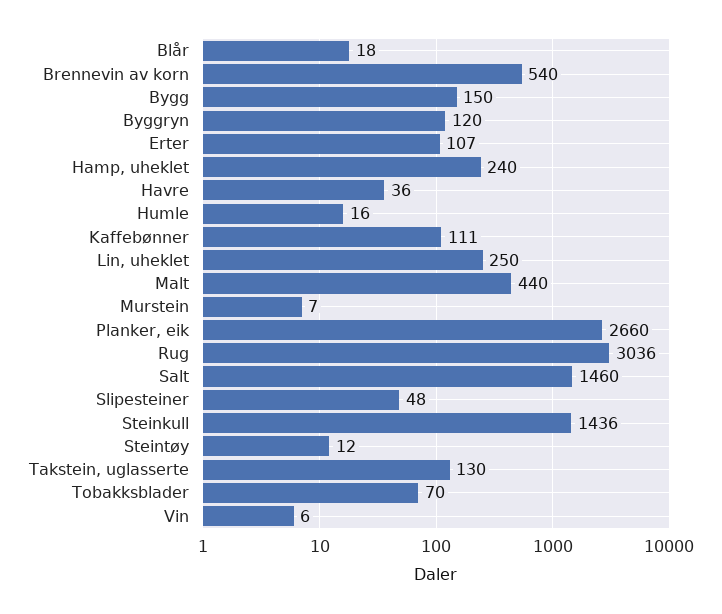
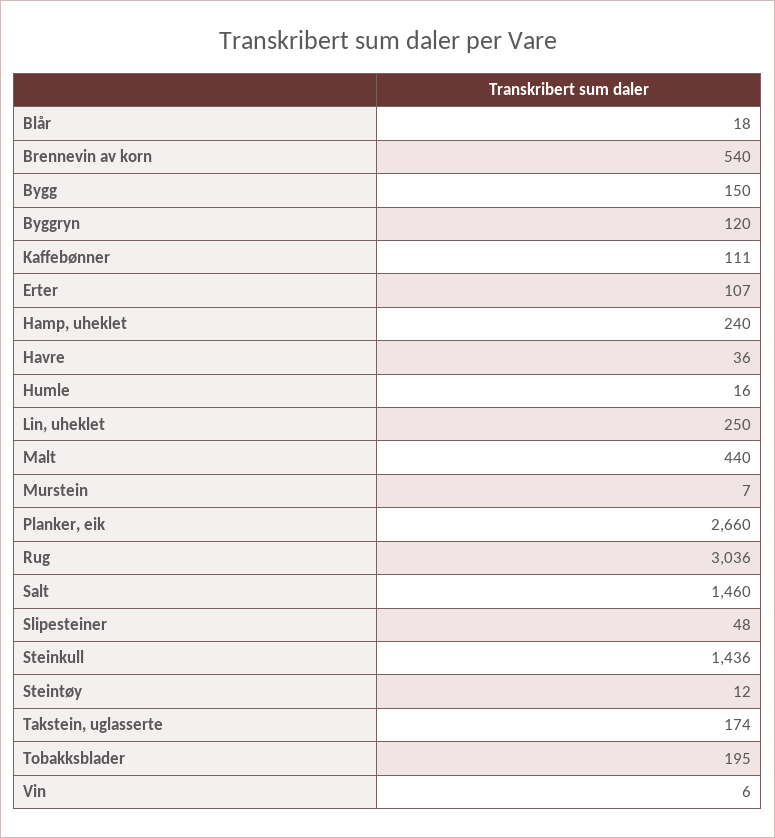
Takstein, uglasserte: 130 -> 174
Tobakksblader: 70 -> 195

